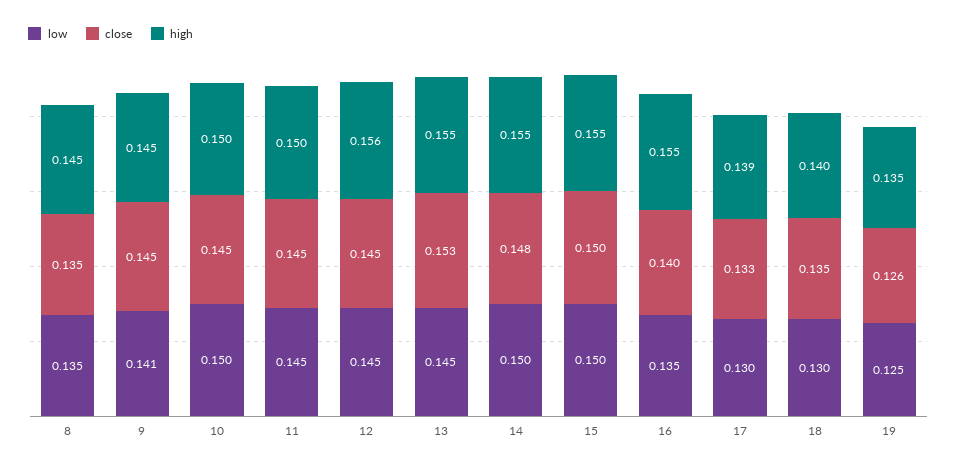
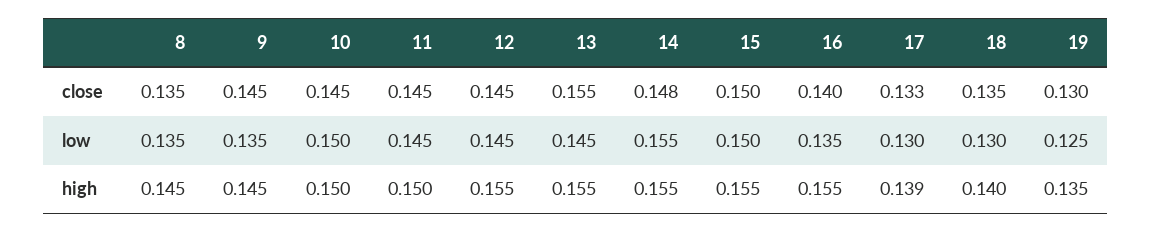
low, 9: 0.141 -> 0.135
high, 12: 0.156 -> 0.155
close, 13: 0.153 -> 0.155
low, 14: 0.15 -> 0.155
close, 19: 0.126 -> 0.13

